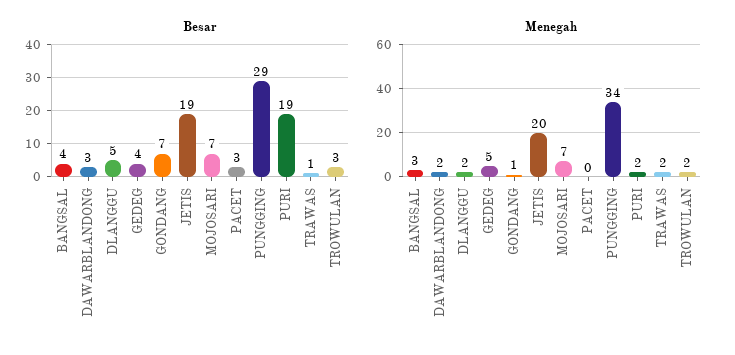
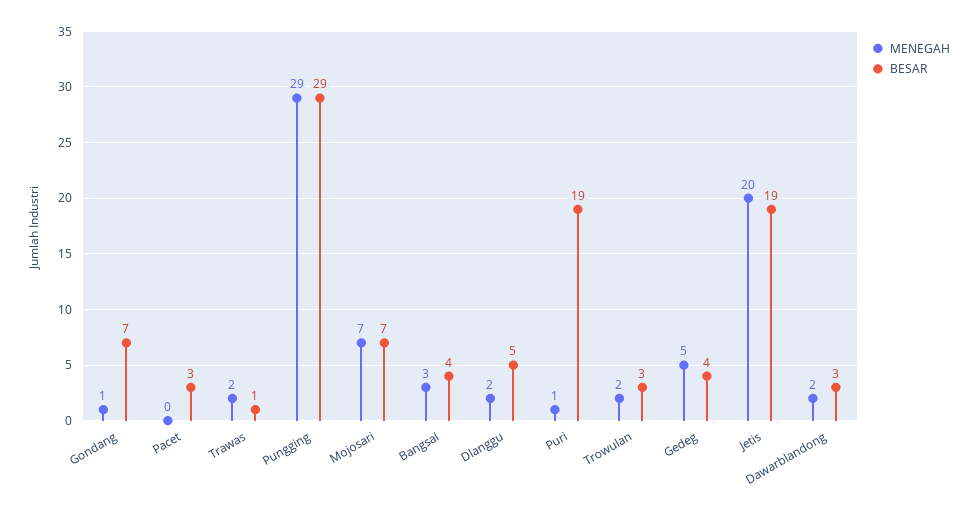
Menegah, PUNGGING: 34 -> 29
Menegah, PURI: 2 -> 1

